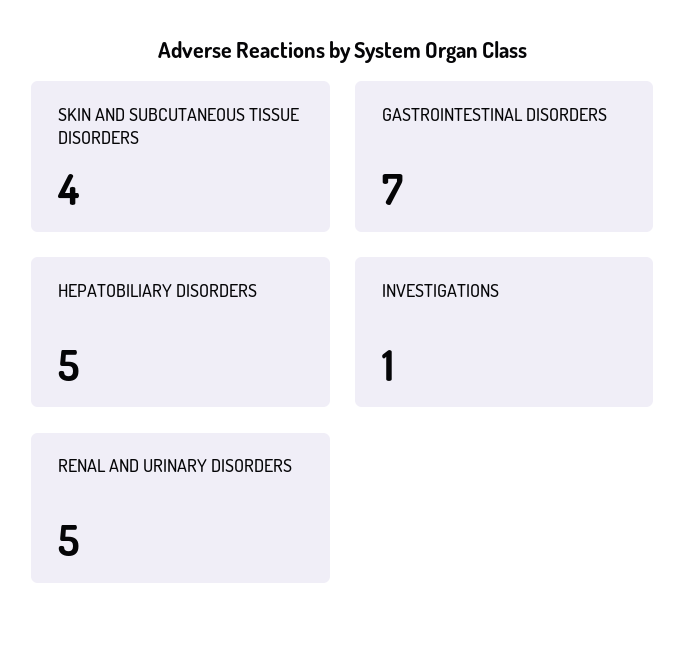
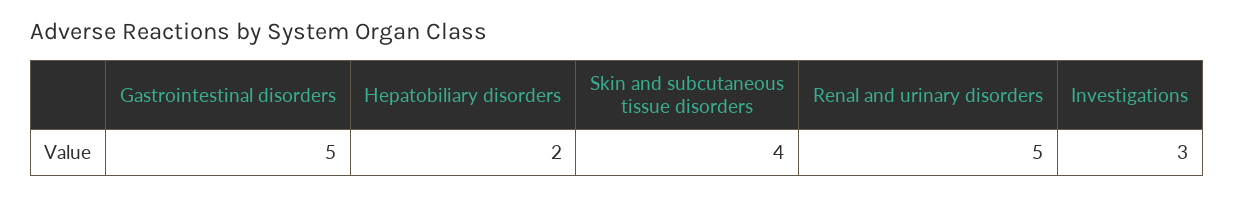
GASTROINTESTINAL DISORDERS: 7 -> 5
HEPATOBILIARY DISORDERS: 5 -> 2
INVESTIGATIONS: 1 -> 3

